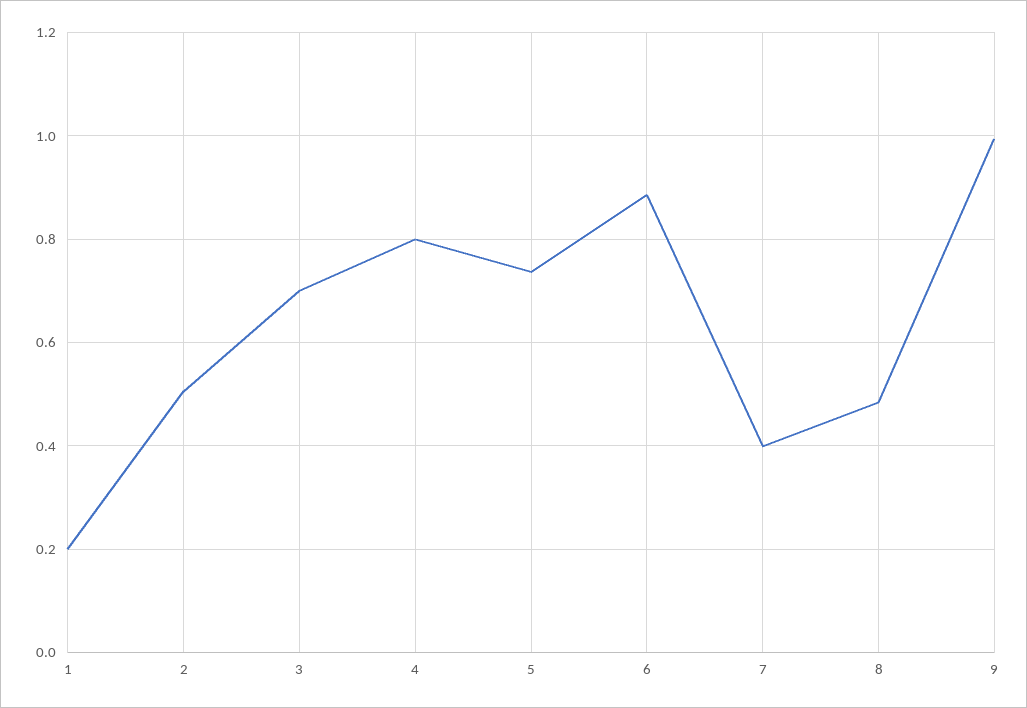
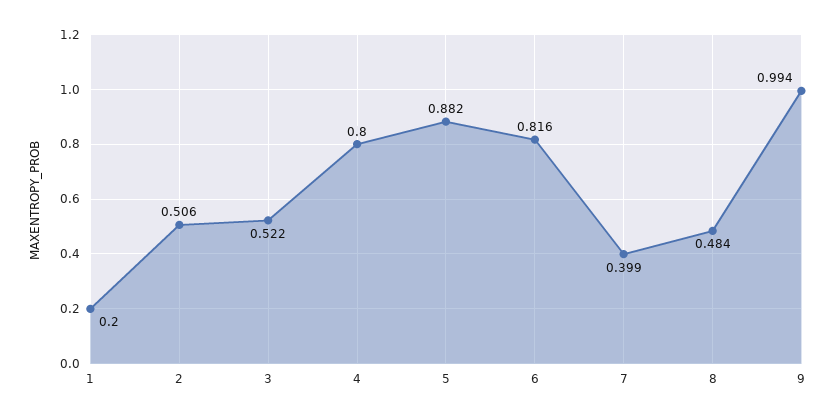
3: 0.7 -> 0.522
5: 0.74 -> 0.882
6: 0.88 -> 0.816

